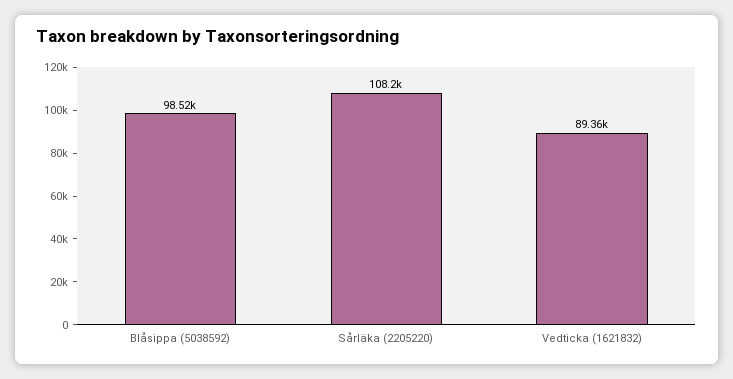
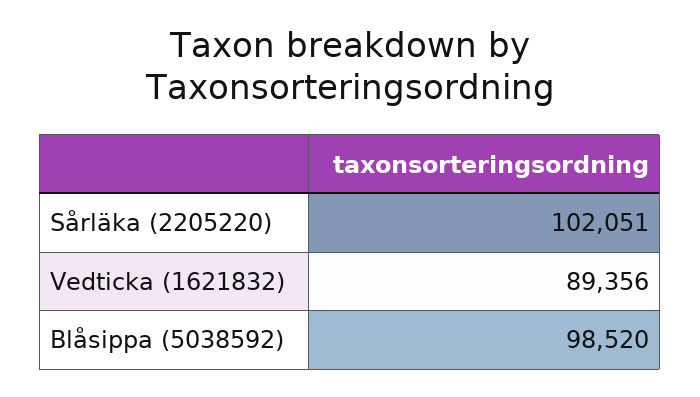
Sårläka (2205220): 108200 -> 102051

